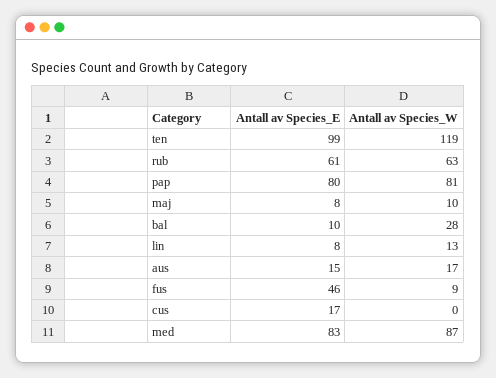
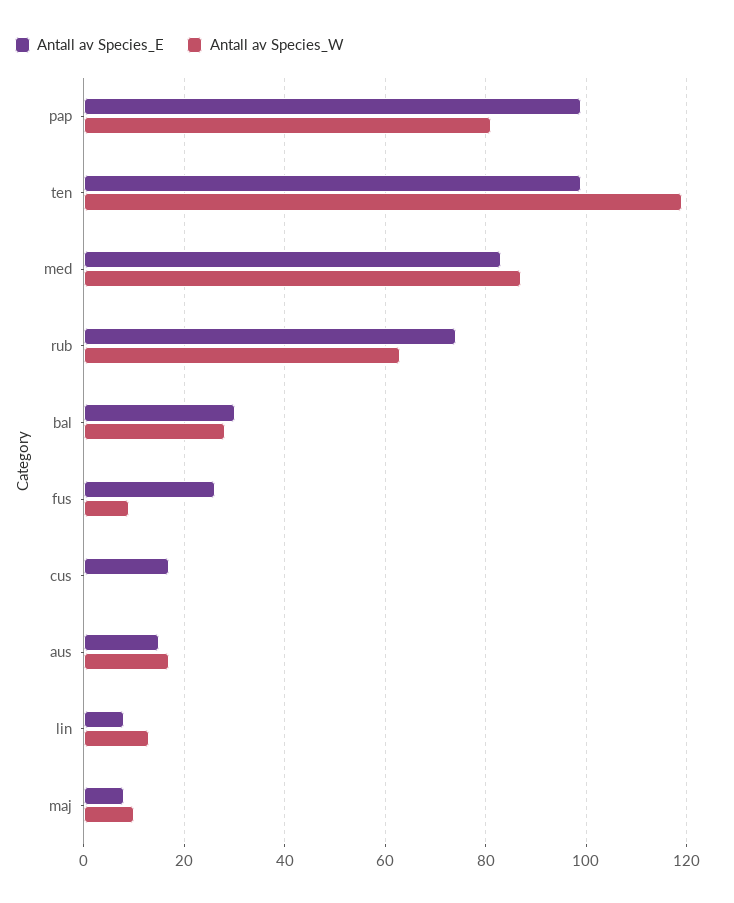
Antall av Species_E, rub: 61 -> 75
Antall av Species_E, pap: 80 -> 100
Antall av Species_E, bal: 10 -> 30
Antall av Species_E, fus: 46 -> 25

